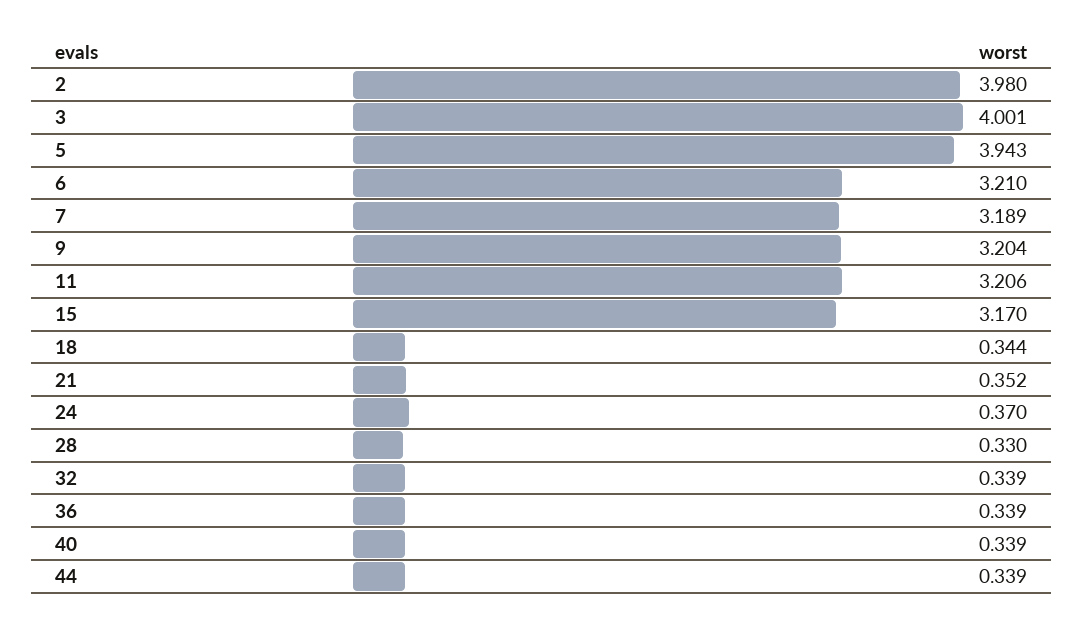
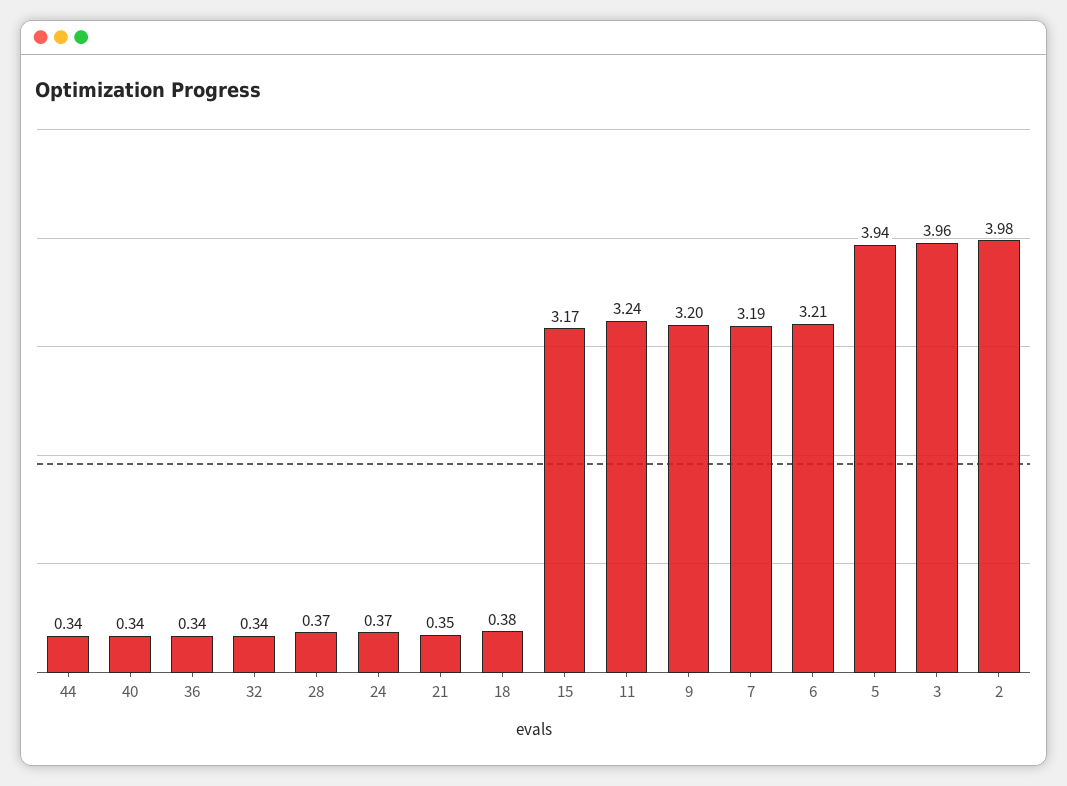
3: 4.001 -> 3.96
11: 3.206 -> 3.24
18: 0.344 -> 0.38
28: 0.33 -> 0.37

